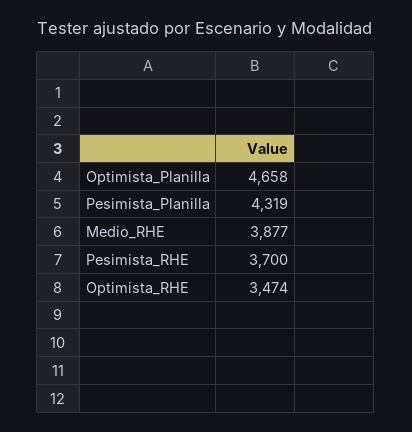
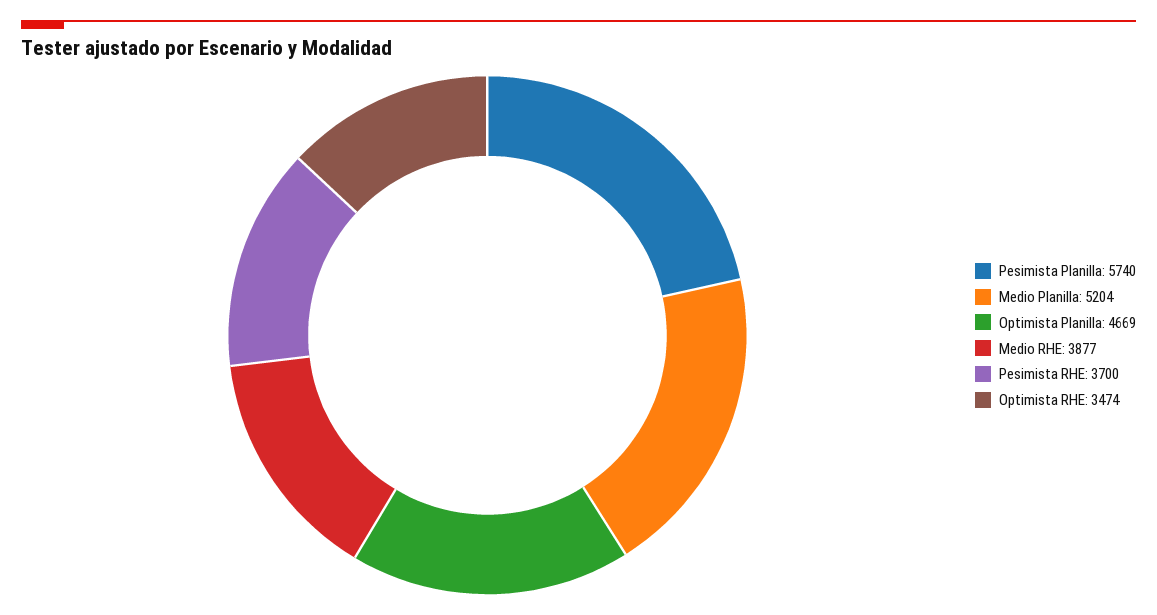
Optimista_Planilla: 4658 -> 4669
Pesimista_Planilla: 4319 -> 5740
Medio Planilla: none -> 5204

